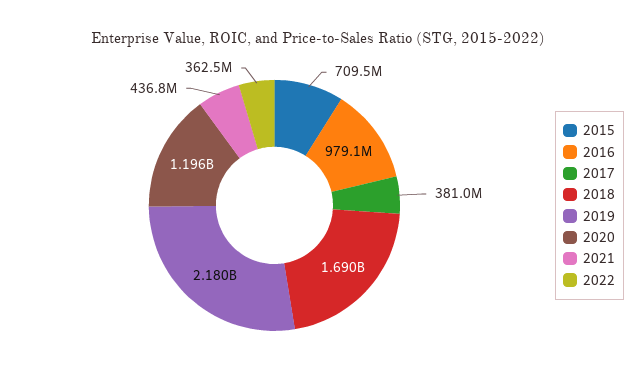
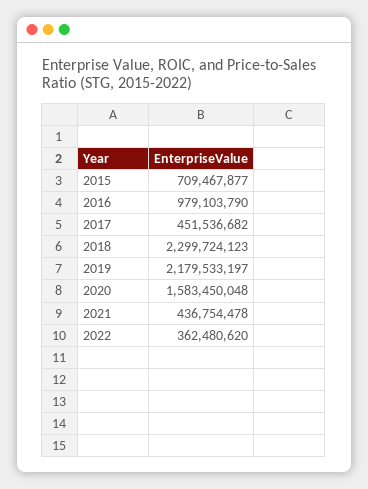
2017: 381000000 -> 451536682
2018: 1690000000 -> 2299724123
2020: 1196000000 -> 1583450048

